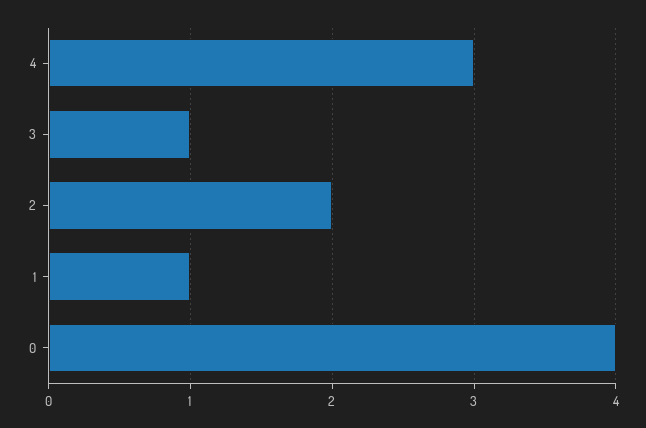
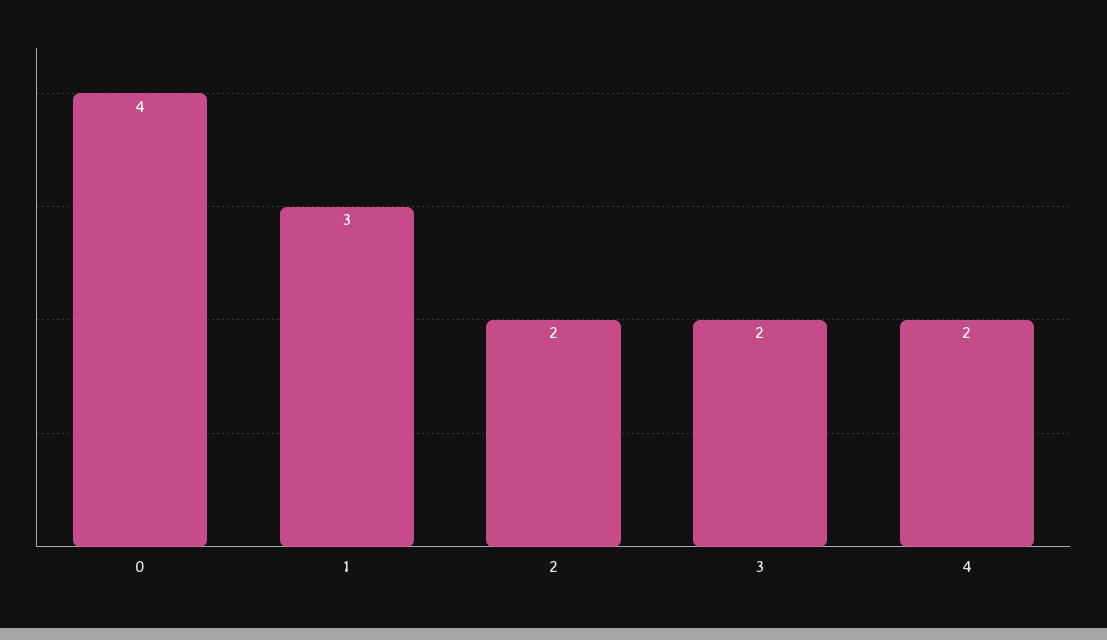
4: 3 -> 2
3: 1 -> 2
1: 1 -> 3

